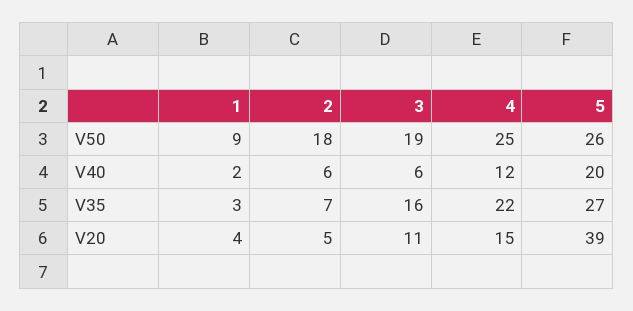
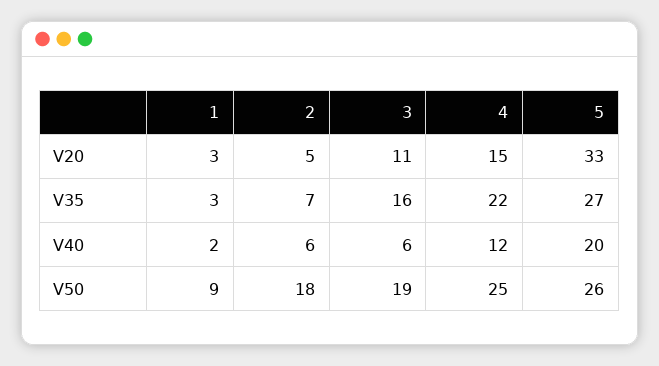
1, V20: 4 -> 3
5, V20: 39 -> 33

